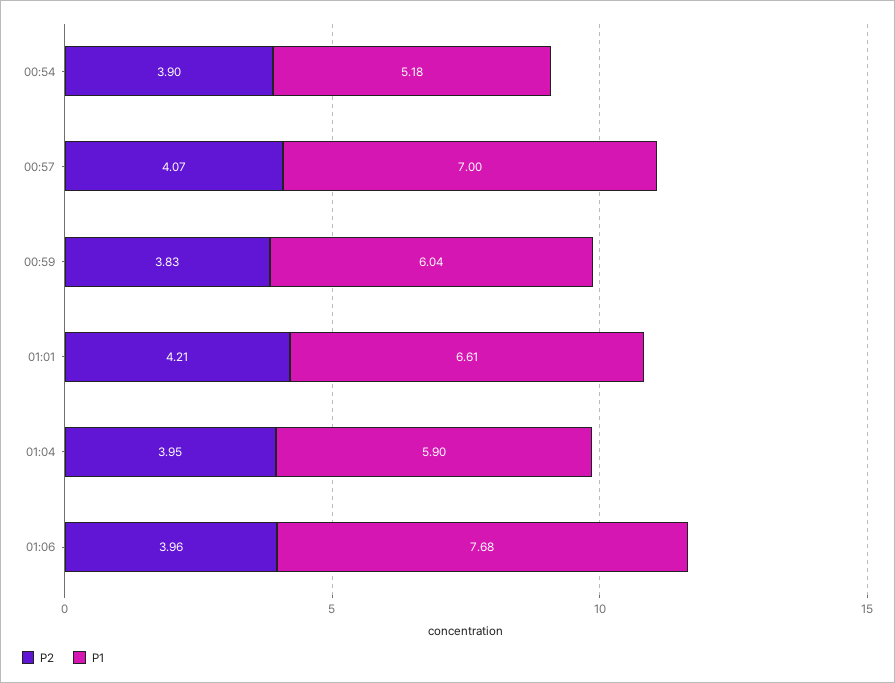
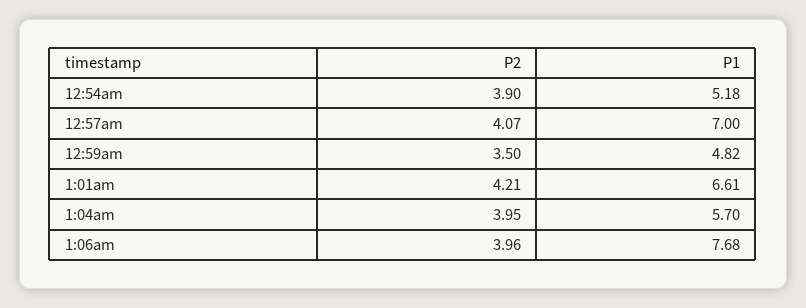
P2, 00:59: 3.83 -> 3.5
P1, 00:59: 6.04 -> 4.82
P1, 01:04: 5.9 -> 5.7

